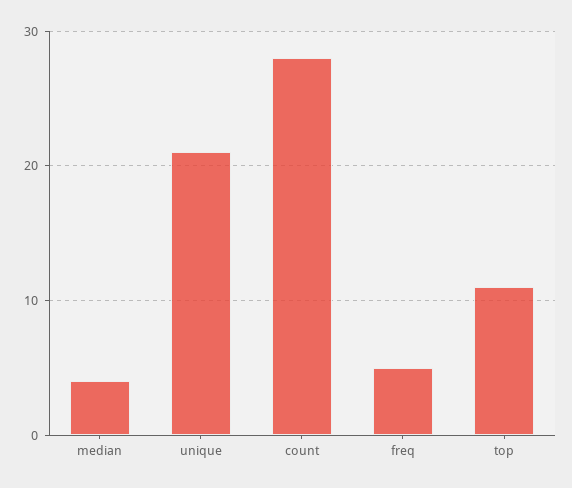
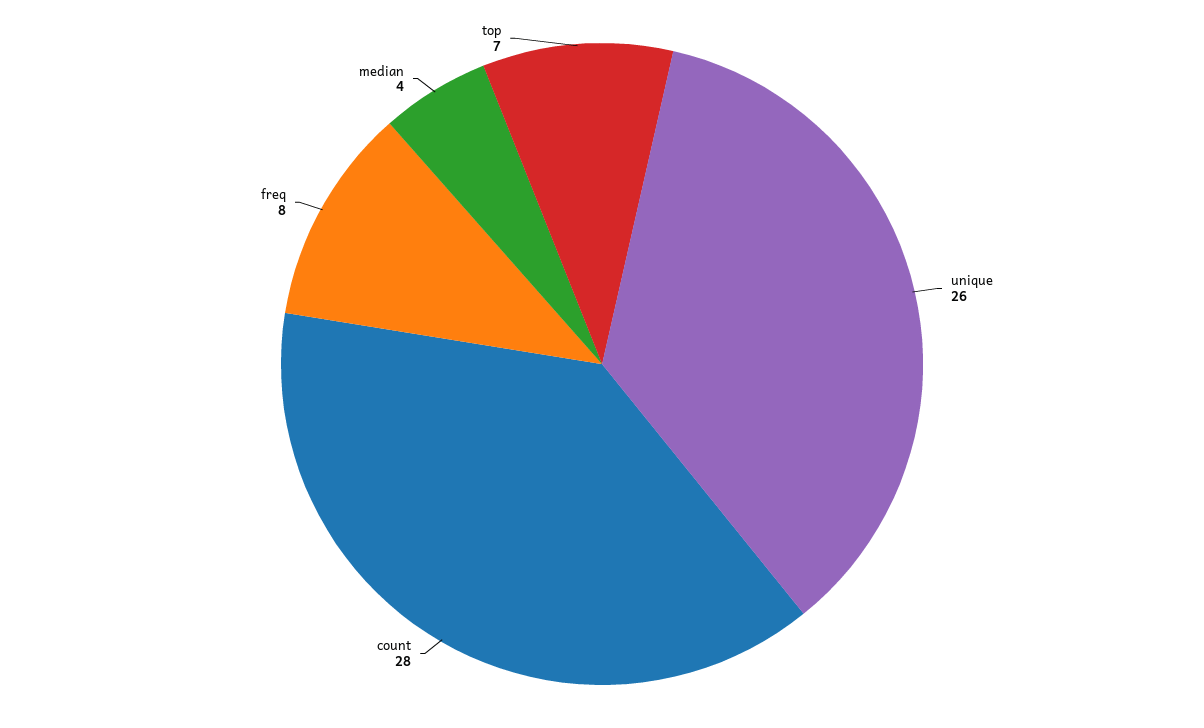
unique: 21 -> 26
freq: 5 -> 8
top: 11 -> 7

